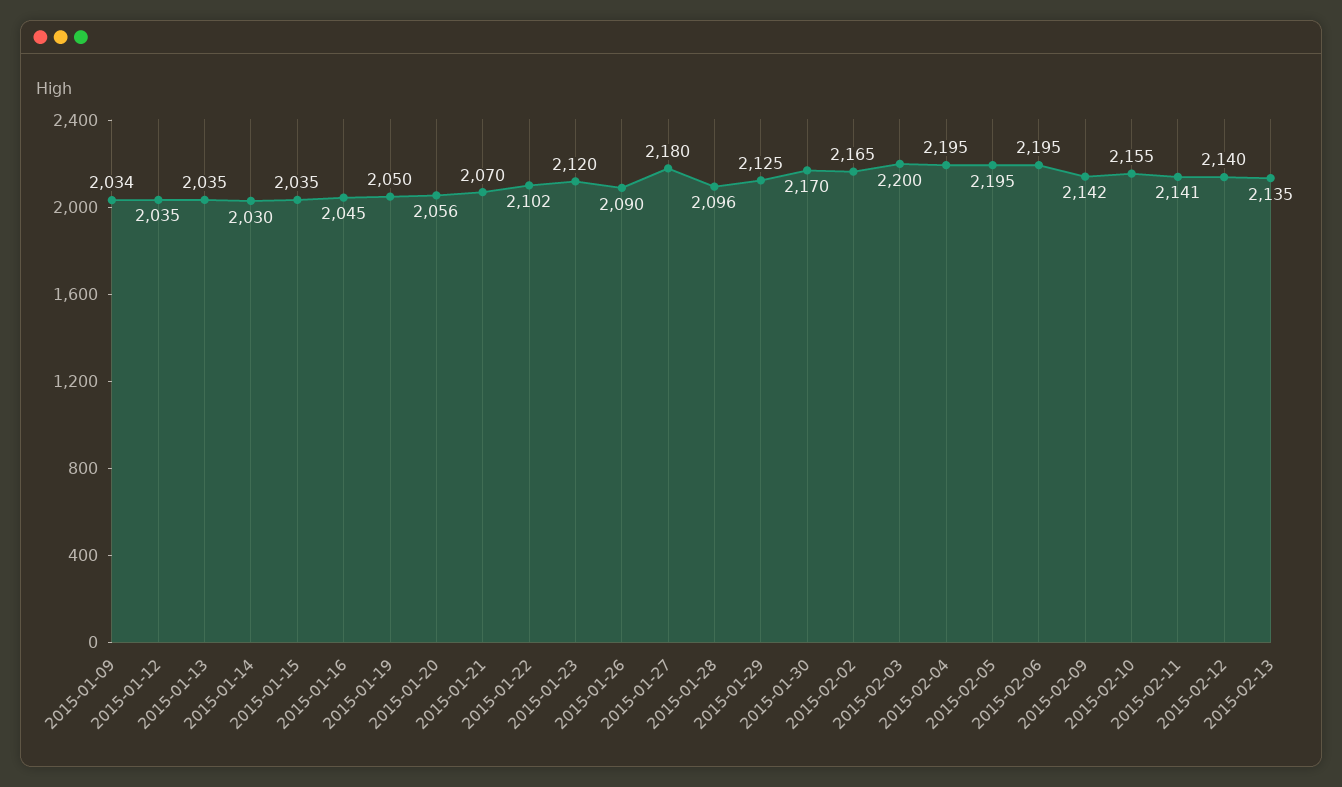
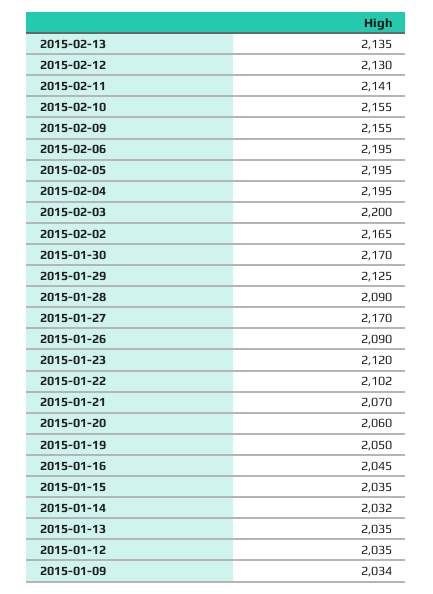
2015-01-14: 2030 -> 2032
2015-01-20: 2056 -> 2060
2015-01-27: 2180 -> 2170
2015-01-28: 2096 -> 2090
2015-02-09: 2142 -> 2155
2015-02-12: 2140 -> 2130

